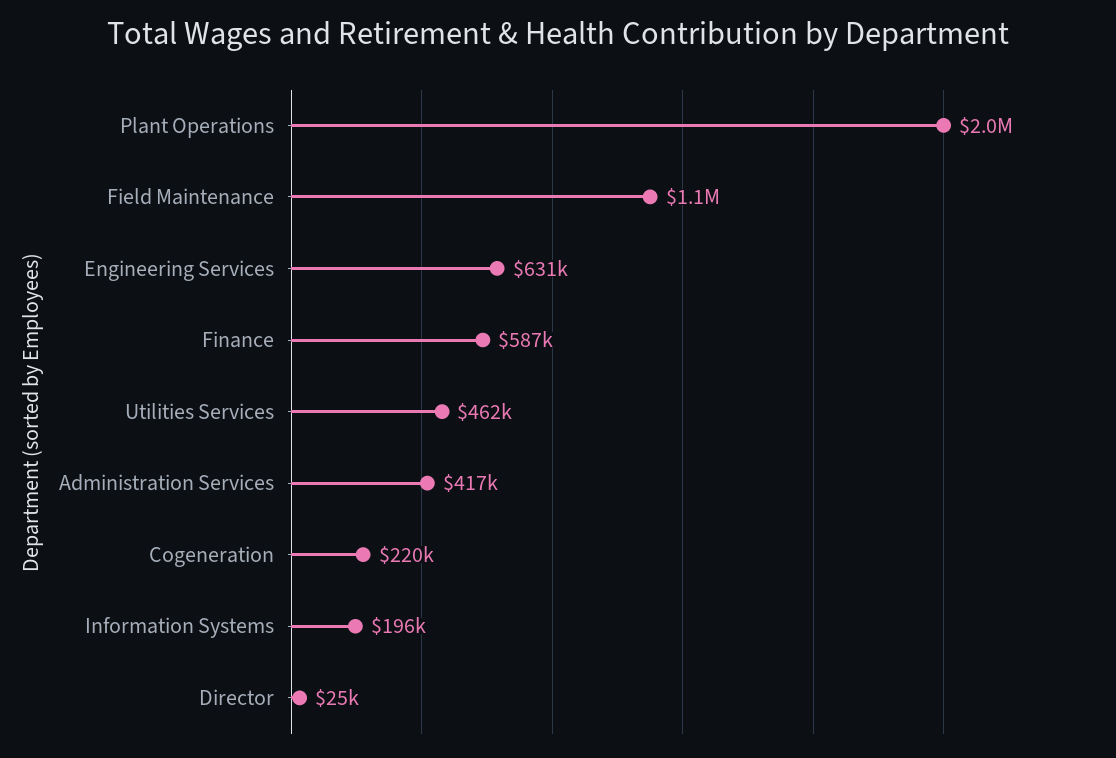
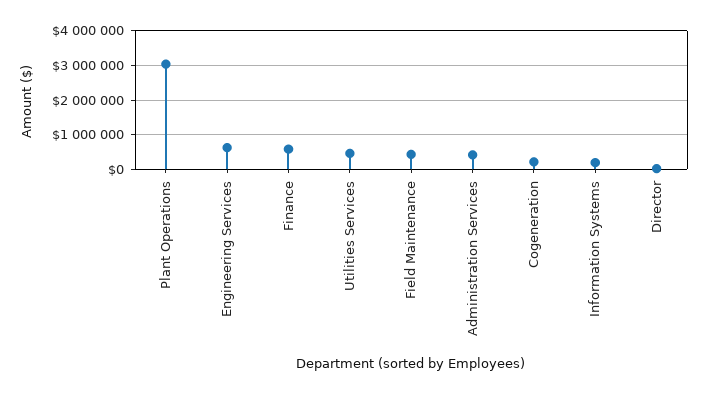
Plant Operations: 2000000 -> 3000000
Field Maintenance: 1100000 -> 400000

